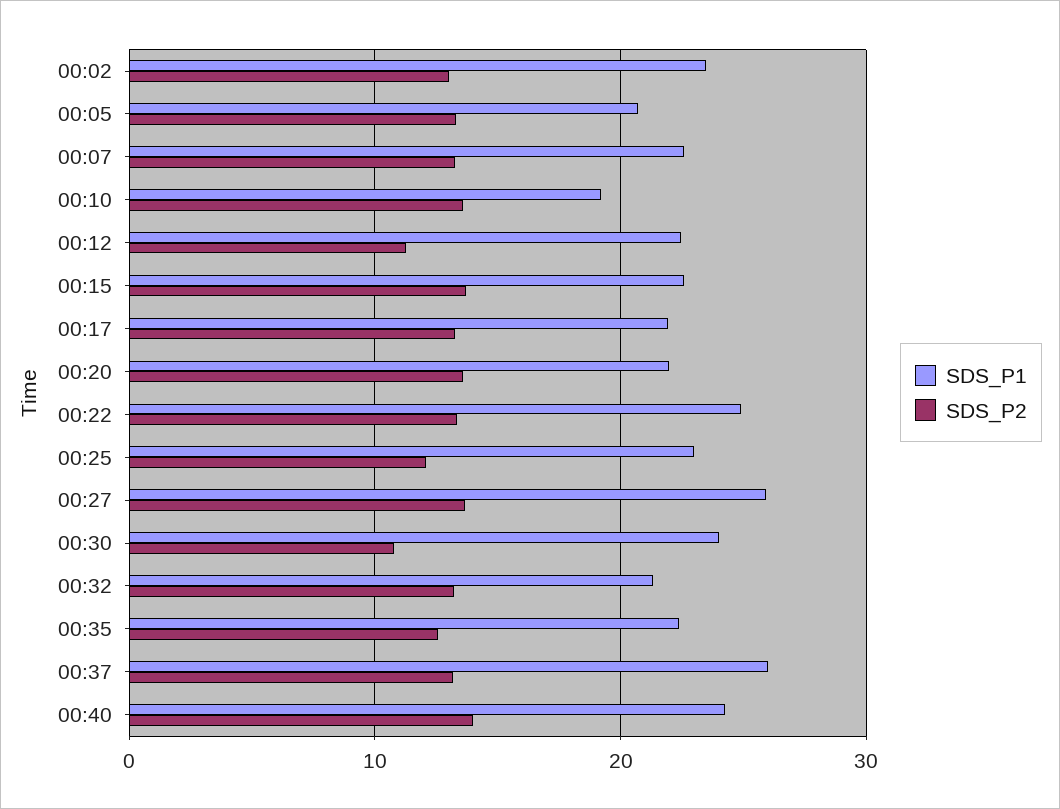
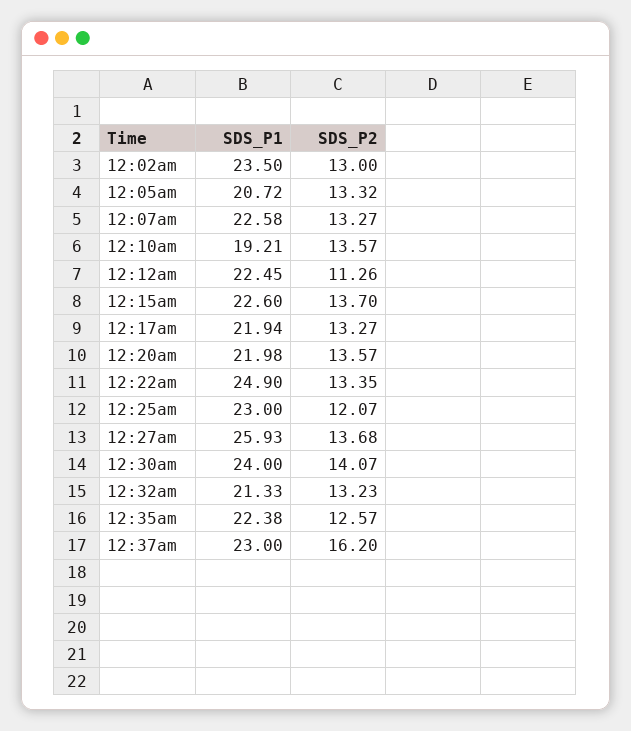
SDS_P2, 00:30: 11 -> 14.07
SDS_P1, 00:37: 26 -> 23
SDS_P2, 00:37: 13 -> 16.2
SDS_P1, 00:40: 24 -> none
SDS_P2, 00:40: 14 -> none

